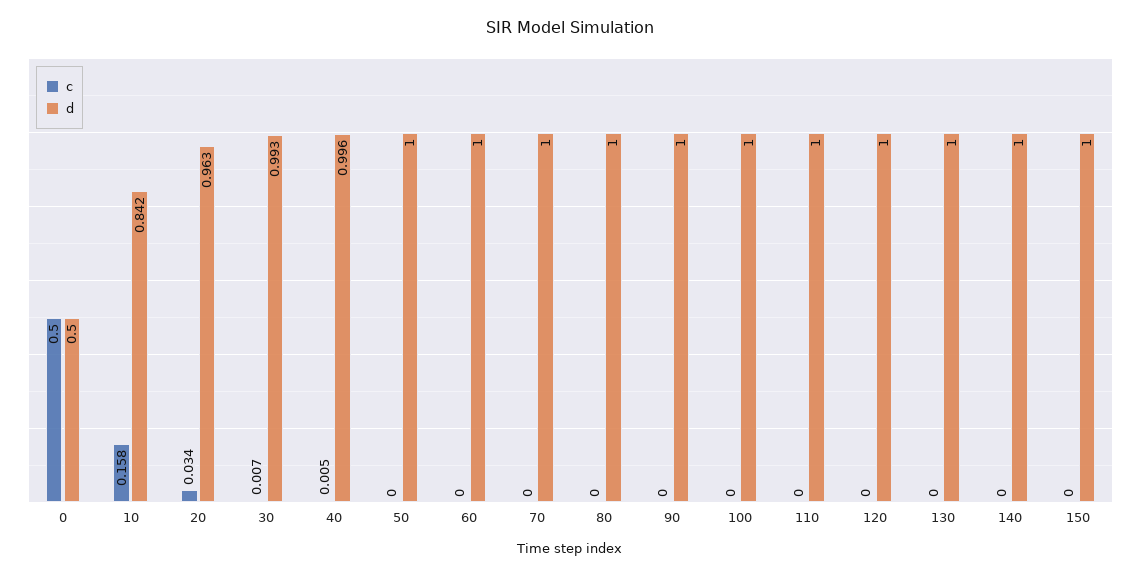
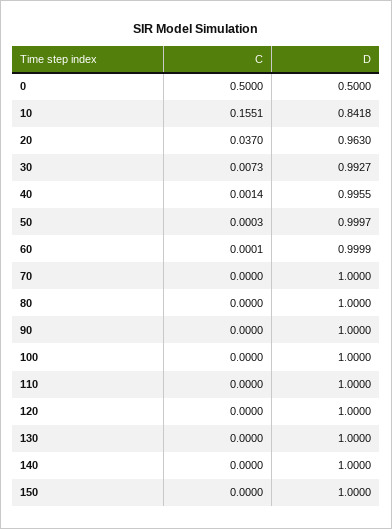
c, 10: 0.158 -> 0.1551
c, 20: 0.034 -> 0.037
c, 40: 0.005 -> 0.0014

